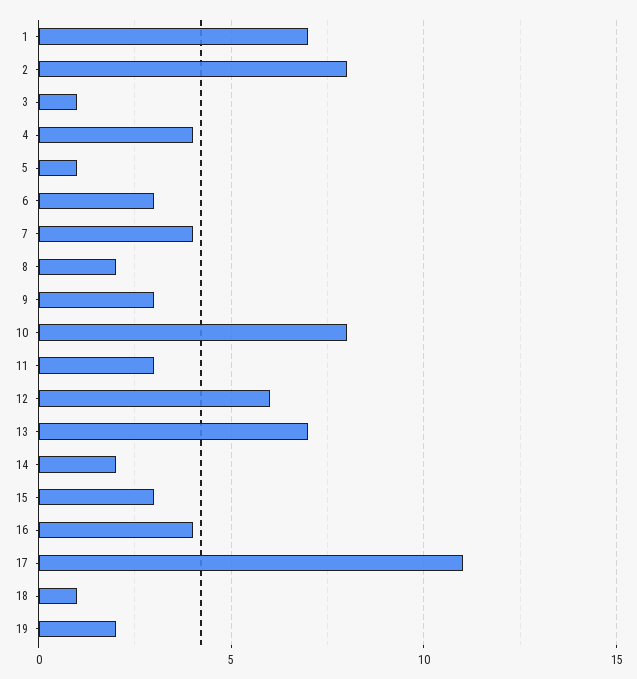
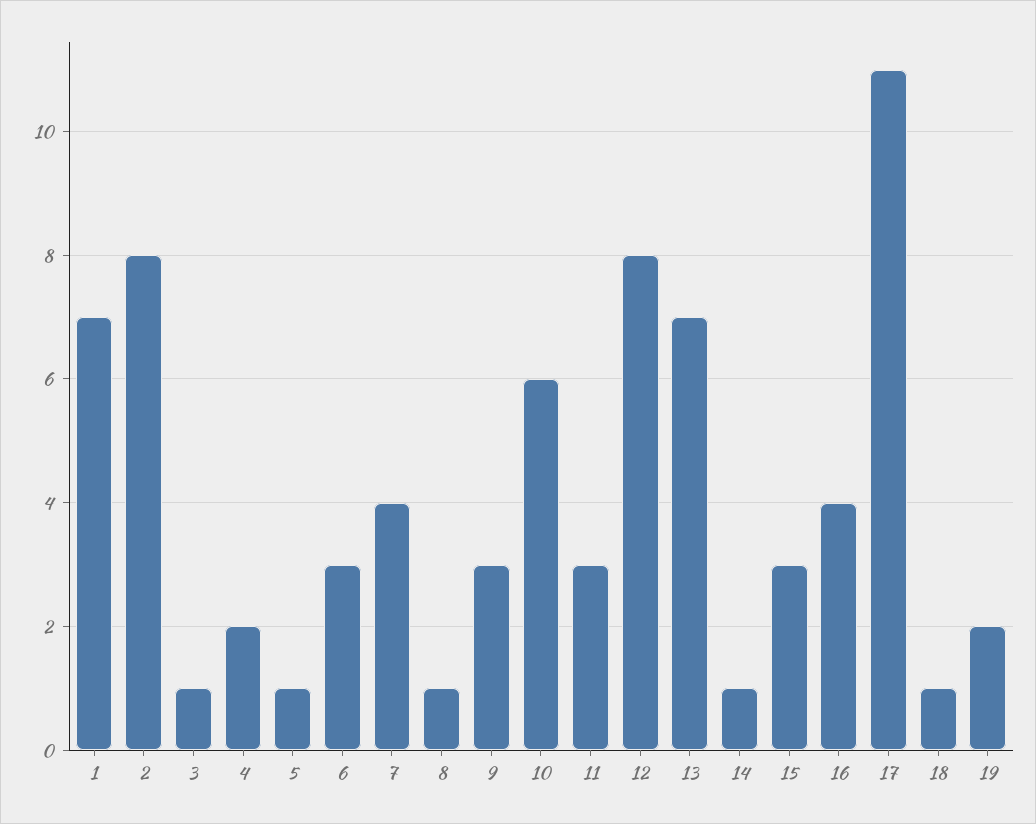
4: 4 -> 2
8: 2 -> 1
10: 8 -> 6
12: 6 -> 8
14: 2 -> 1

